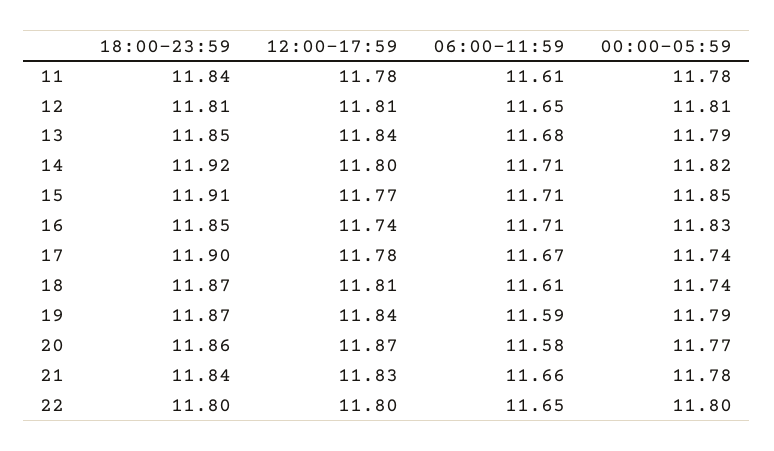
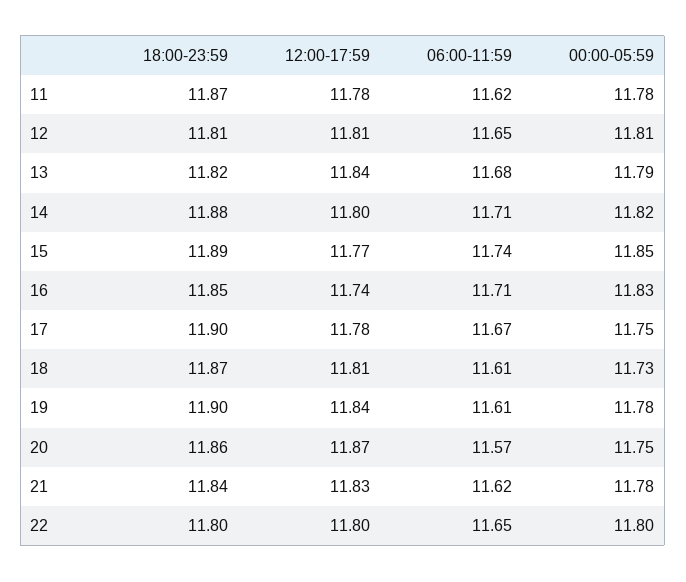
18:00-23:59, 11: 11.84 -> 11.87
06:00-11:59, 11: 11.61 -> 11.62
18:00-23:59, 13: 11.85 -> 11.82
18:00-23:59, 14: 11.92 -> 11.88
18:00-23:59, 15: 11.91 -> 11.89
06:00-11:59, 15: 11.71 -> 11.74
00:00-05:59, 17: 11.74 -> 11.75
00:00-05:59, 18: 11.74 -> 11.73
18:00-23:59, 19: 11.87 -> 11.9
06:00-11:59, 19: 11.59 -> 11.61
00:00-05:59, 19: 11.79 -> 11.78
06:00-11:59, 20: 11.58 -> 11.57
00:00-05:59, 20: 11.77 -> 11.75
06:00-11:59, 21: 11.66 -> 11.62

